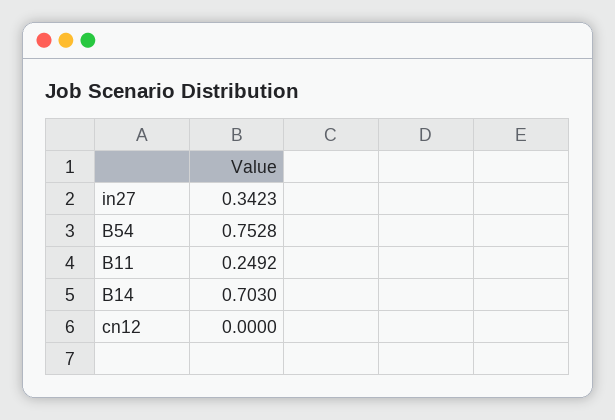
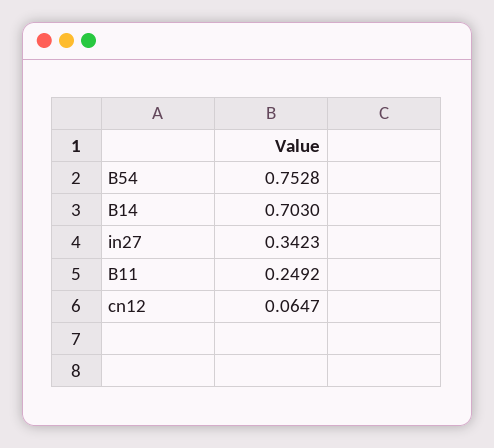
cn12: 0 -> 0.0647

